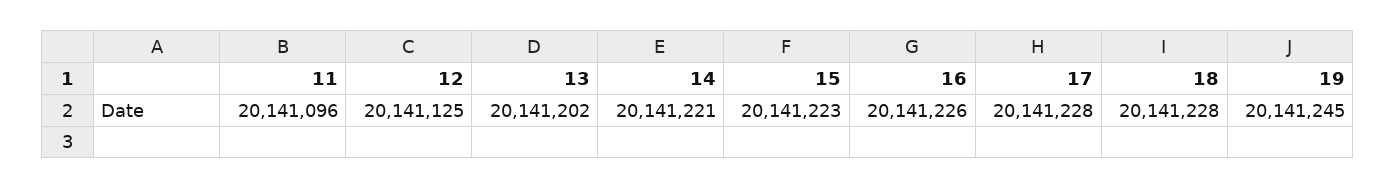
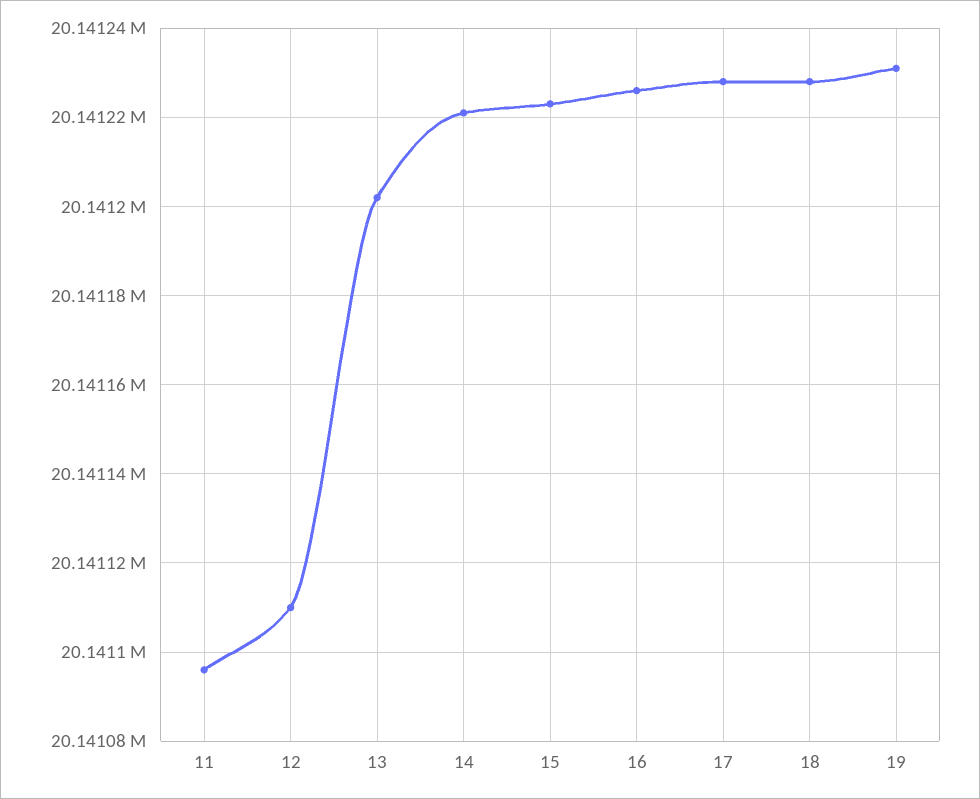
12: 20141125 -> 20141110
19: 20141245 -> 20141230

